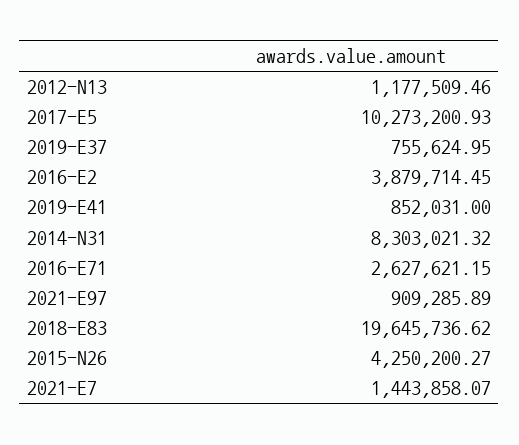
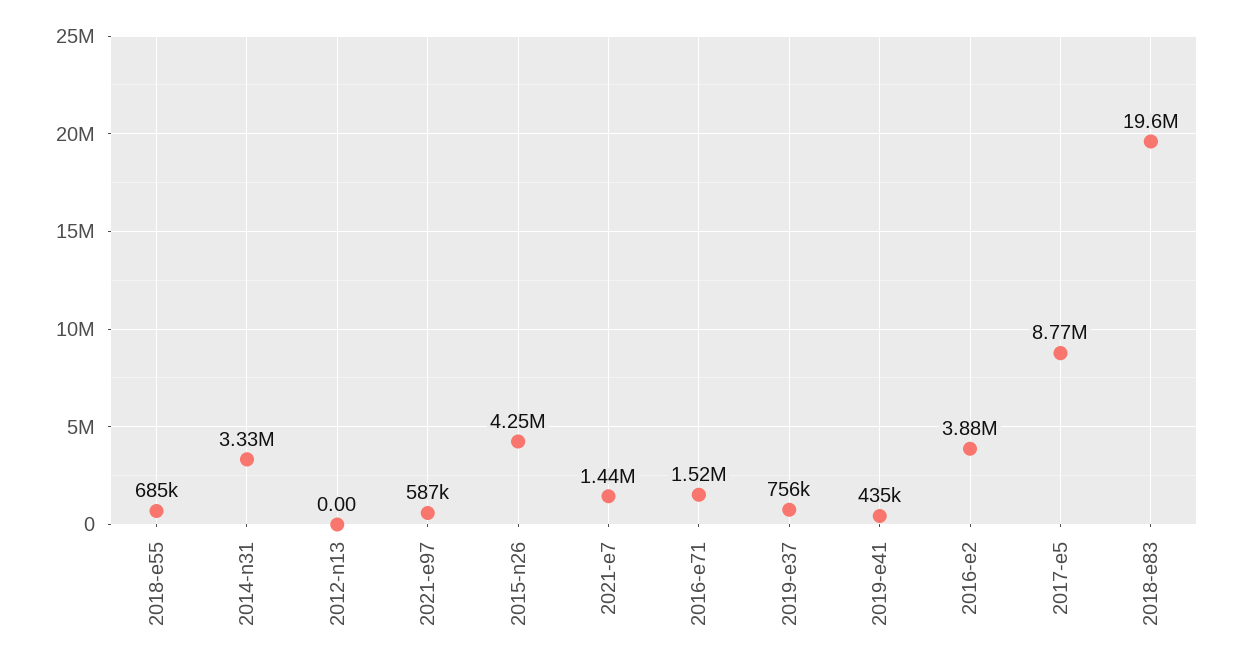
2012-N13: 1177509.46 -> 0
2017-E5: 10273200.93 -> 8770000
2019-E41: 852031 -> 435000
2014-N31: 8303021.32 -> 3330000
2016-E71: 2627621.15 -> 1520000
2021-E97: 909285.89 -> 587000
2018-e55: none -> 685000

